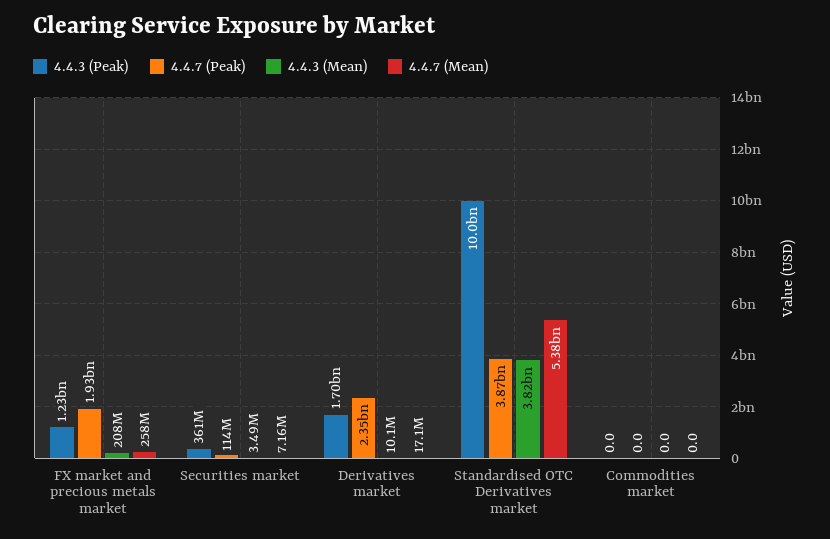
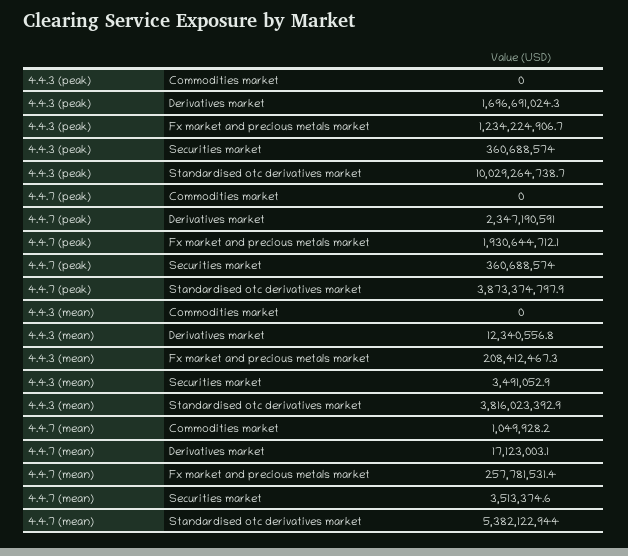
4.4.7 (Peak), Securities market: 114000000 -> 360688574
4.4.7 (Mean), Securities market: 7160000 -> 3513374.6
4.4.3 (Mean), Derivatives market: 10100000 -> 12340556.8
4.4.7 (Mean), Commodities market: 0 -> 1049928.2

